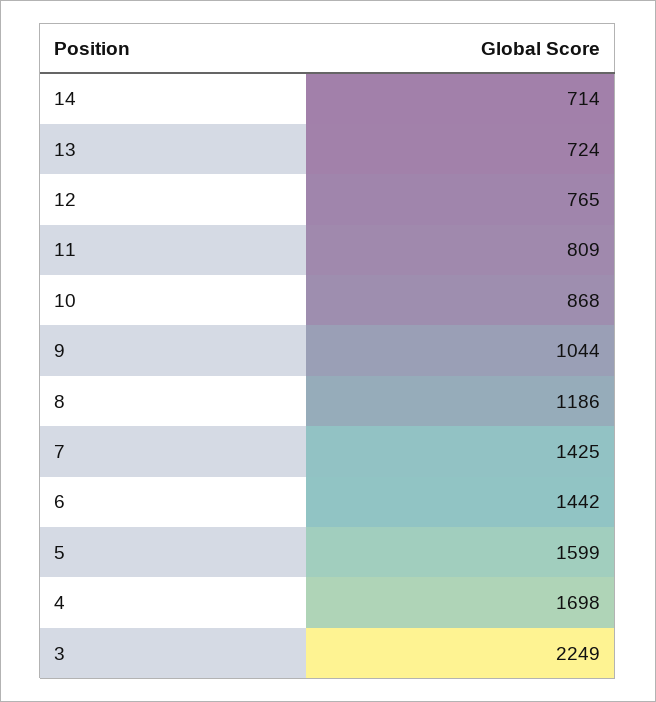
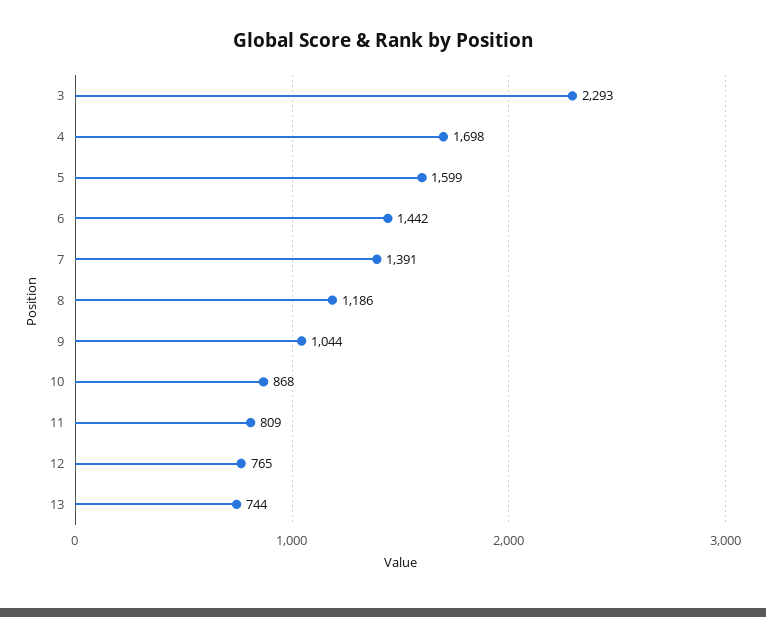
14: 714 -> none
13: 724 -> 744
7: 1425 -> 1391
3: 2249 -> 2293

